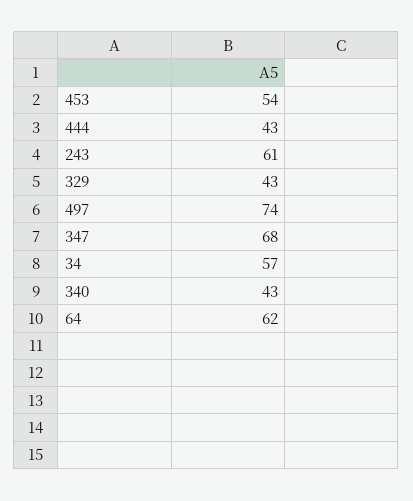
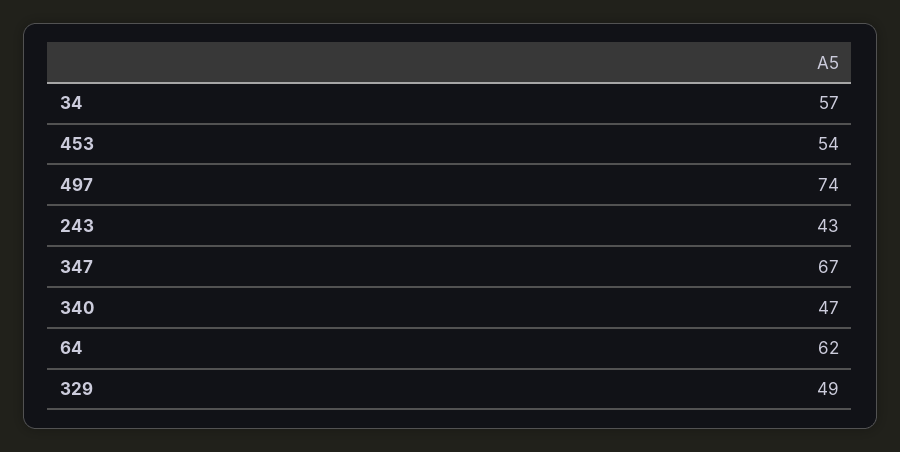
444: 43 -> none
243: 61 -> 43
329: 43 -> 49
347: 68 -> 67
340: 43 -> 47

